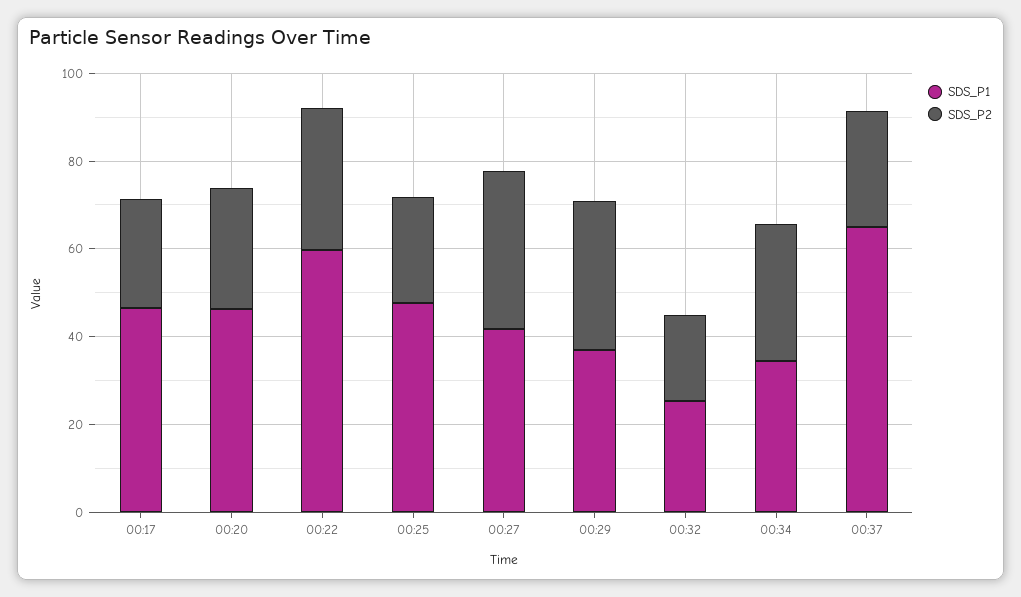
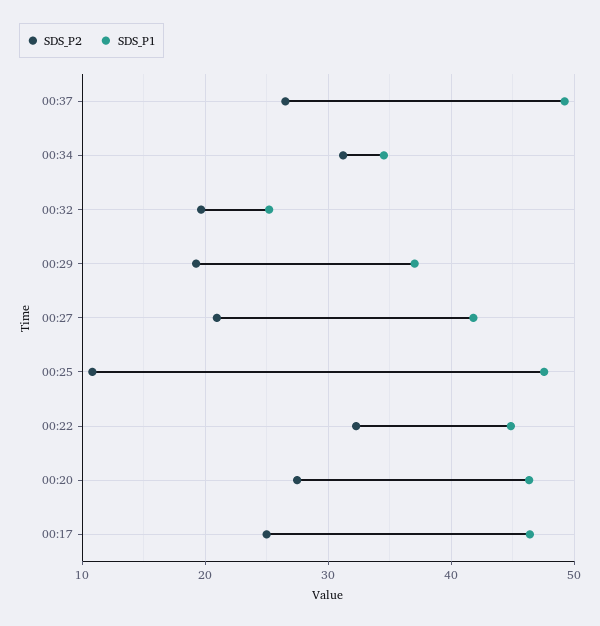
SDS_P1, 00:22: 60 -> 45
SDS_P2, 00:25: 25 -> 11
SDS_P2, 00:27: 35 -> 21
SDS_P2, 00:29: 35 -> 19
SDS_P1, 00:37: 65 -> 49

